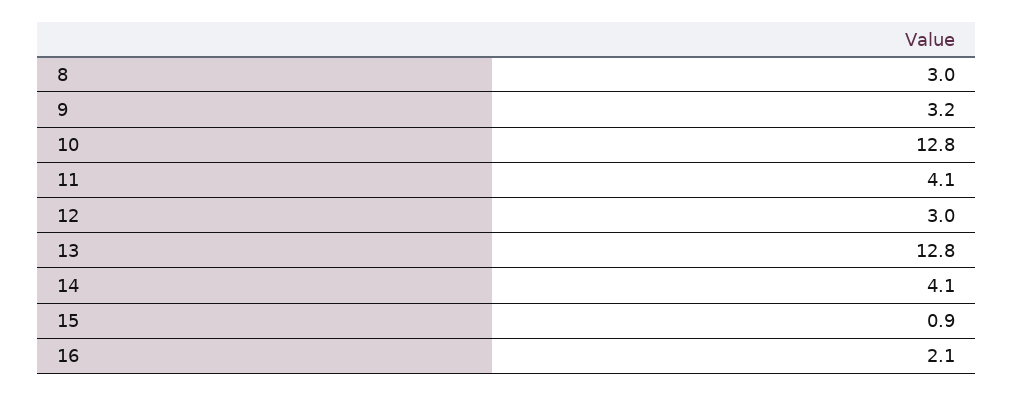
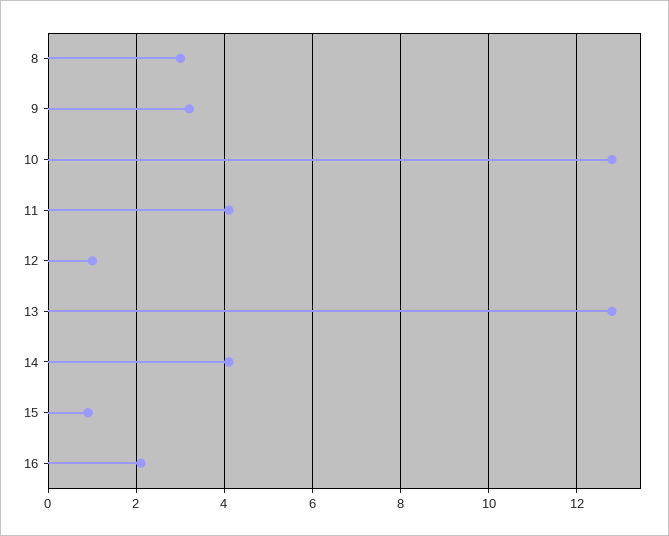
12: 3 -> 1

